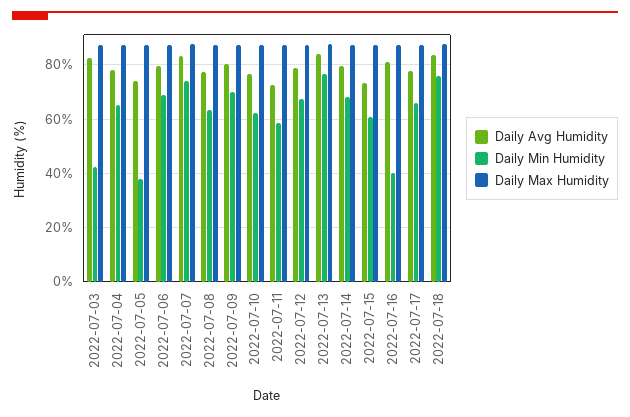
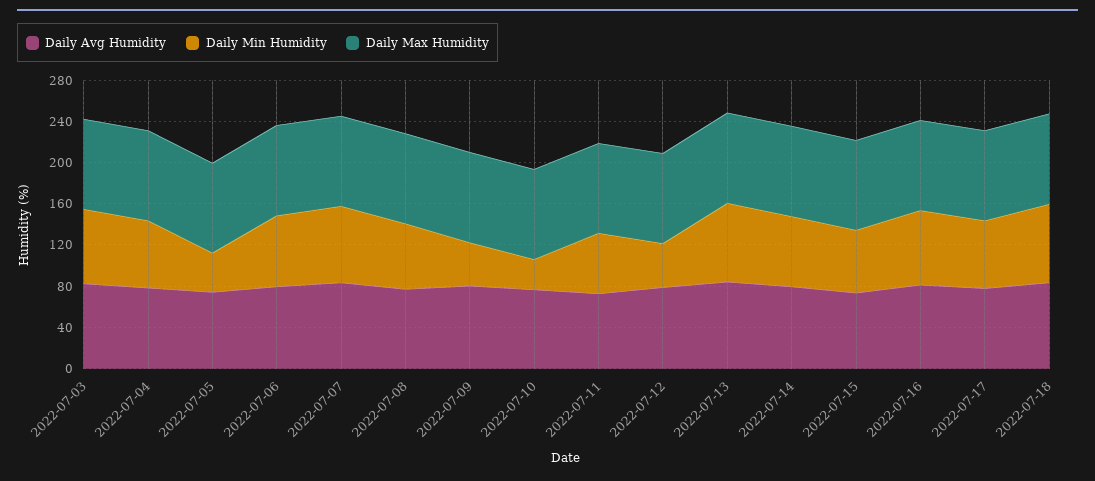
Daily Min Humidity, 2022-07-03: 42.5 -> 70
Daily Min Humidity, 2022-07-09: 70 -> 40
Daily Min Humidity, 2022-07-10: 62.5 -> 30
Daily Min Humidity, 2022-07-12: 67.5 -> 40
Daily Min Humidity, 2022-07-16: 40 -> 70

